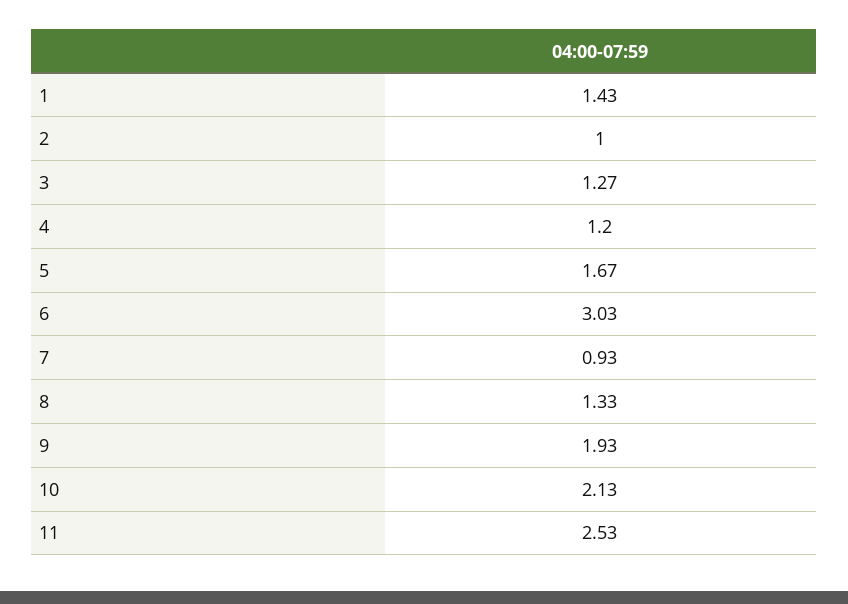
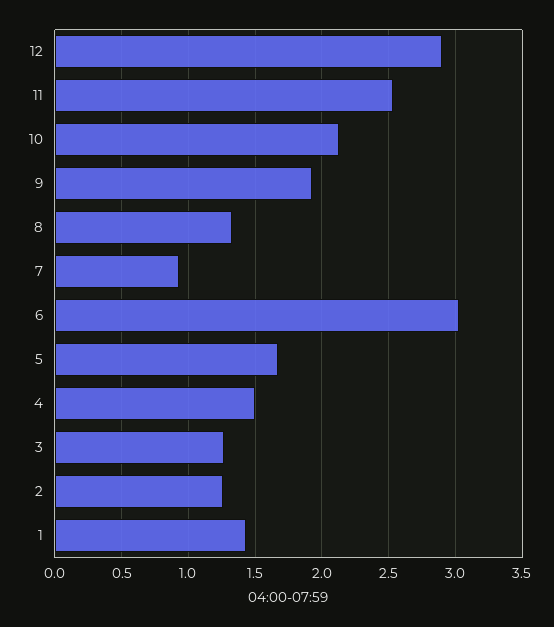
2: 1 -> 1.25
4: 1.2 -> 1.5
12: none -> 2.9

